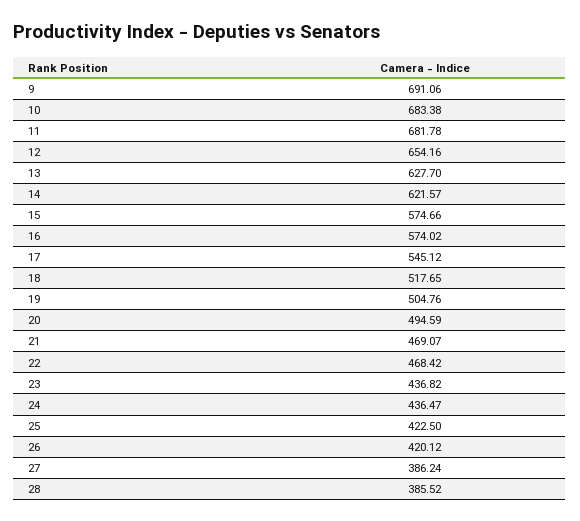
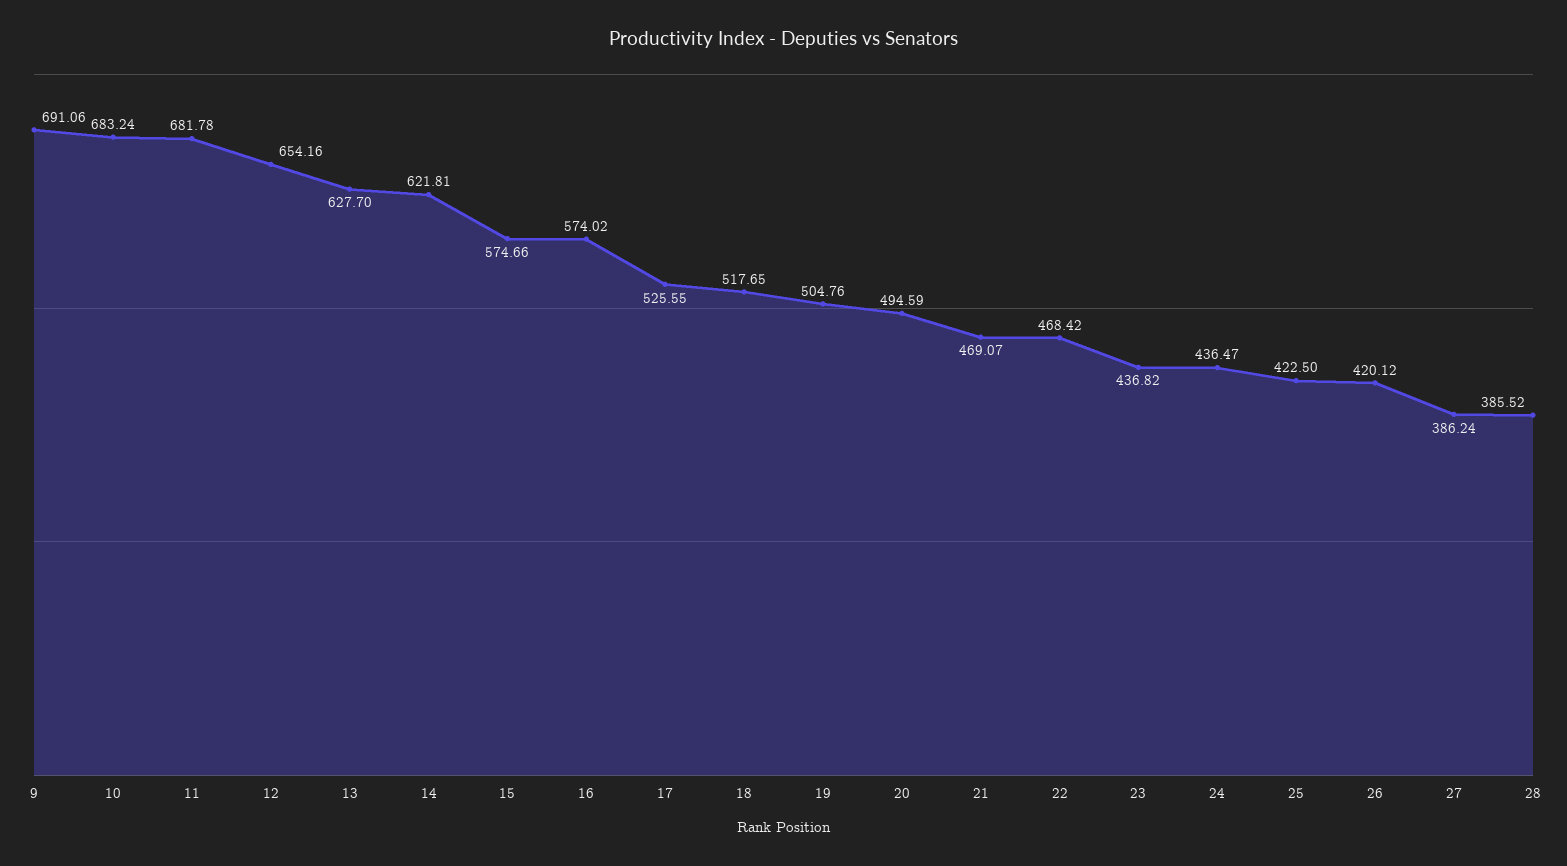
10: 683.38 -> 683.24
14: 621.57 -> 621.81
17: 545.12 -> 525.55

